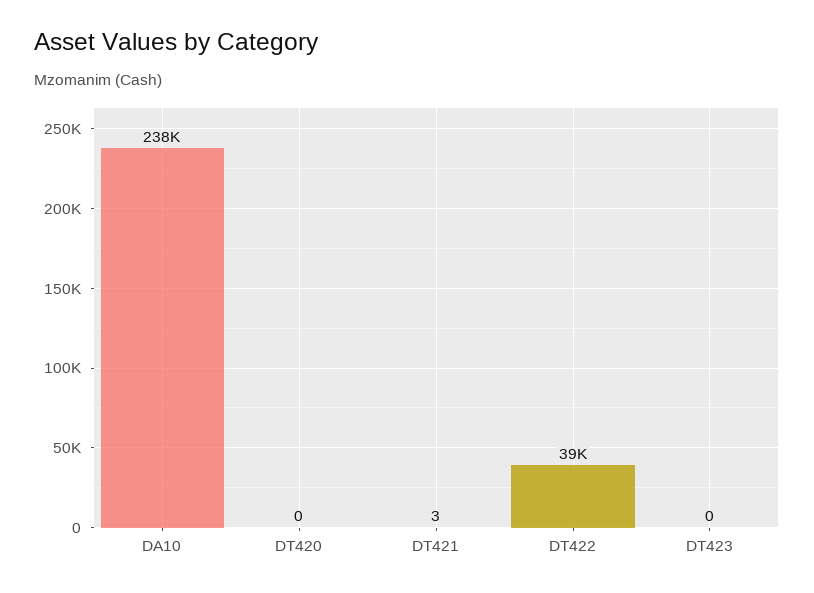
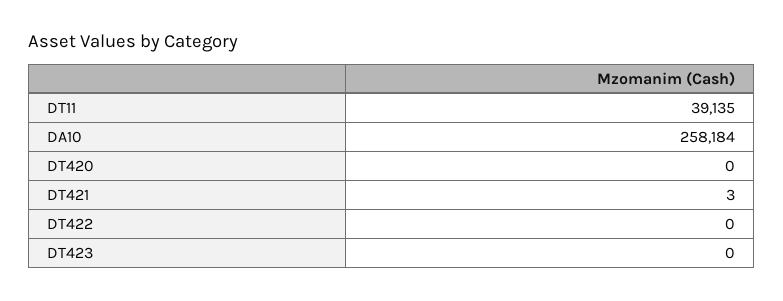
DA10: 238000 -> 258184
DT422: 39000 -> 0
DT11: none -> 39135

